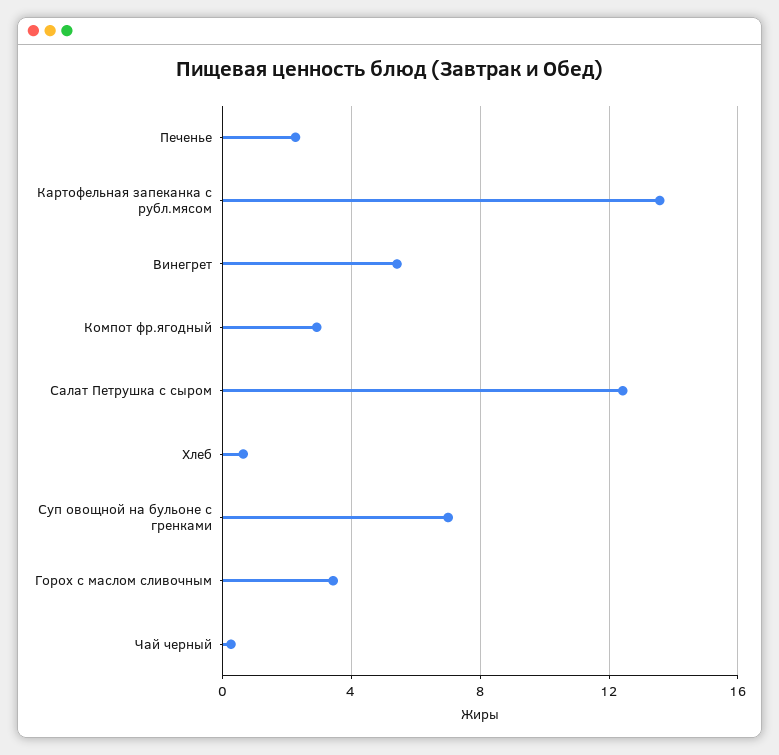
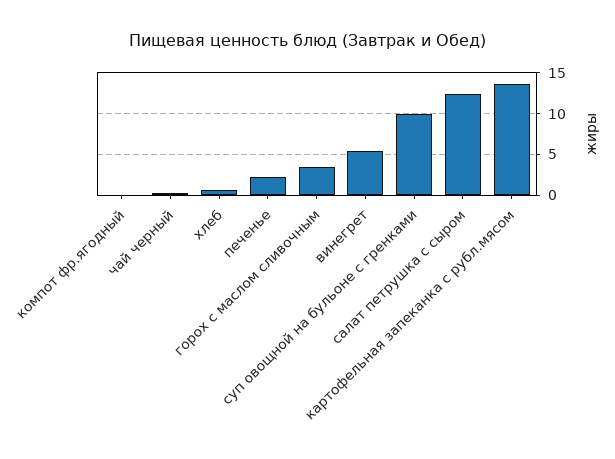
Компот фр.ягодный: 3 -> 0
Суп овощной на бульоне с гренками: 7 -> 10

